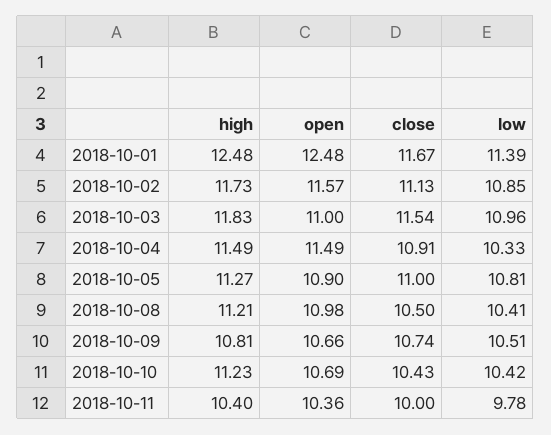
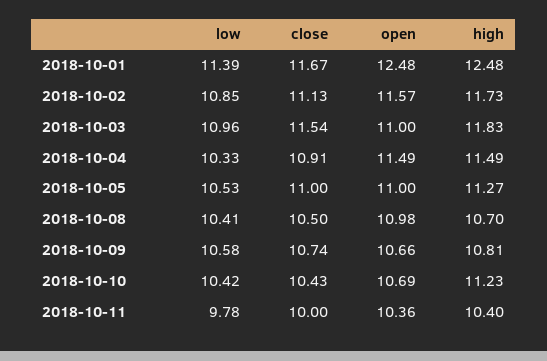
open, 2018-10-05: 10.9 -> 11
low, 2018-10-05: 10.81 -> 10.53
high, 2018-10-08: 11.21 -> 10.7
low, 2018-10-09: 10.51 -> 10.58

